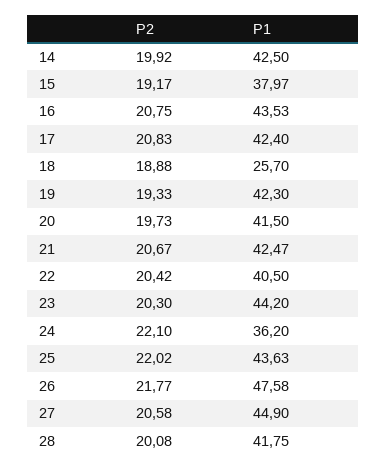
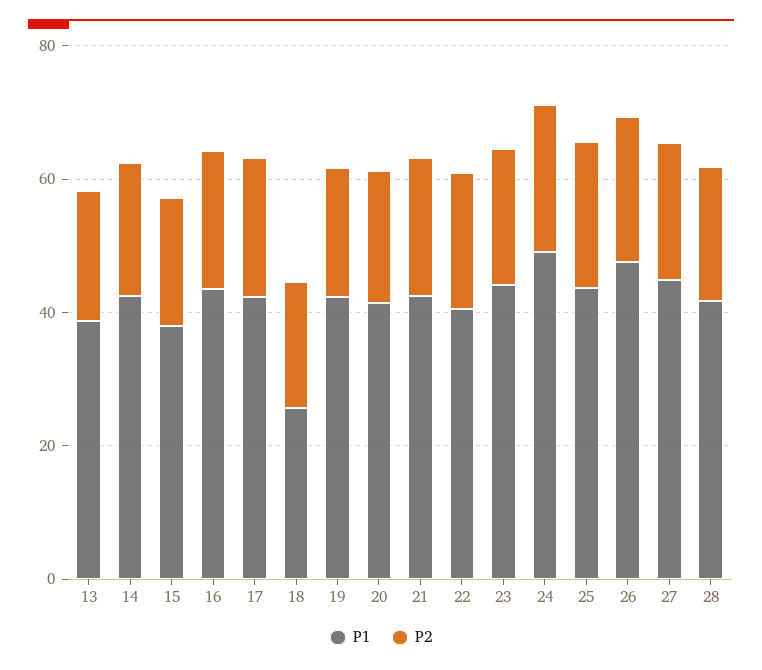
P1, 24: 36.2 -> 50
P1, 13: none -> 40
P2, 13: none -> 20

